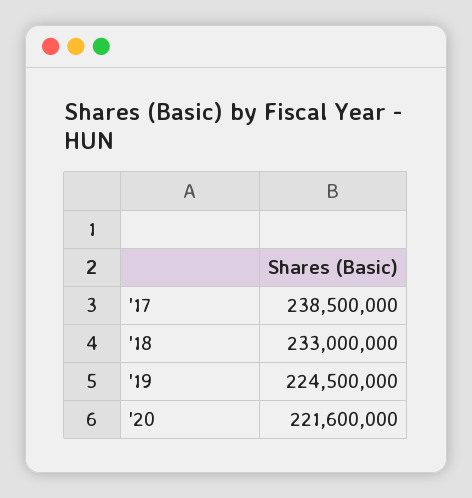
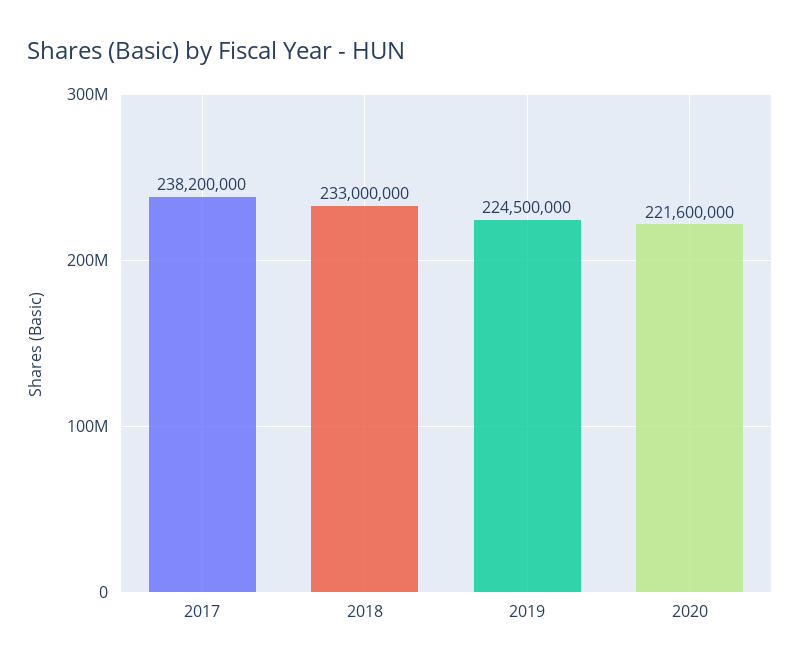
'17: 238500000 -> 238200000

